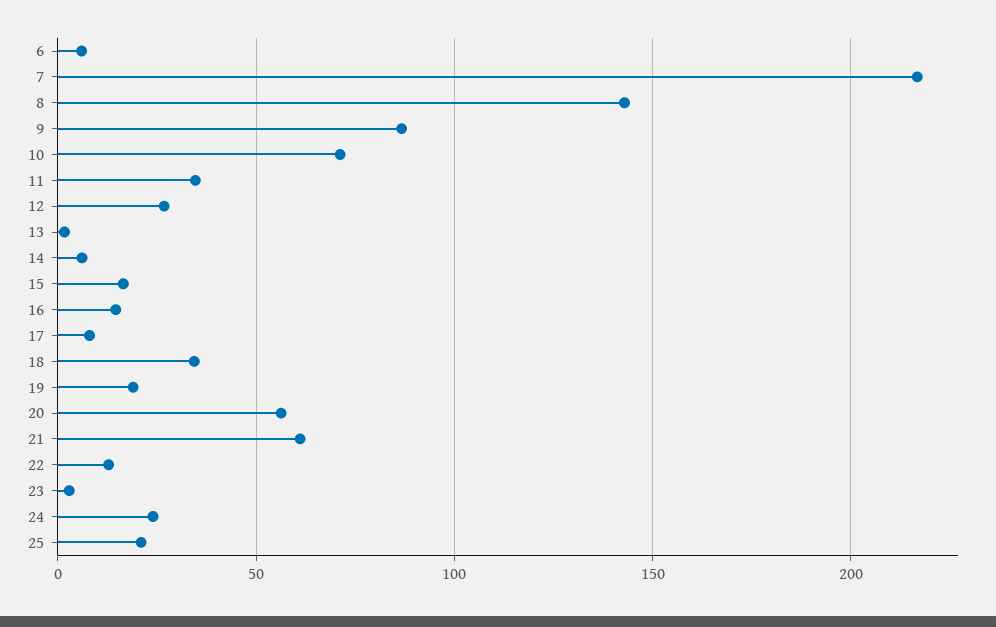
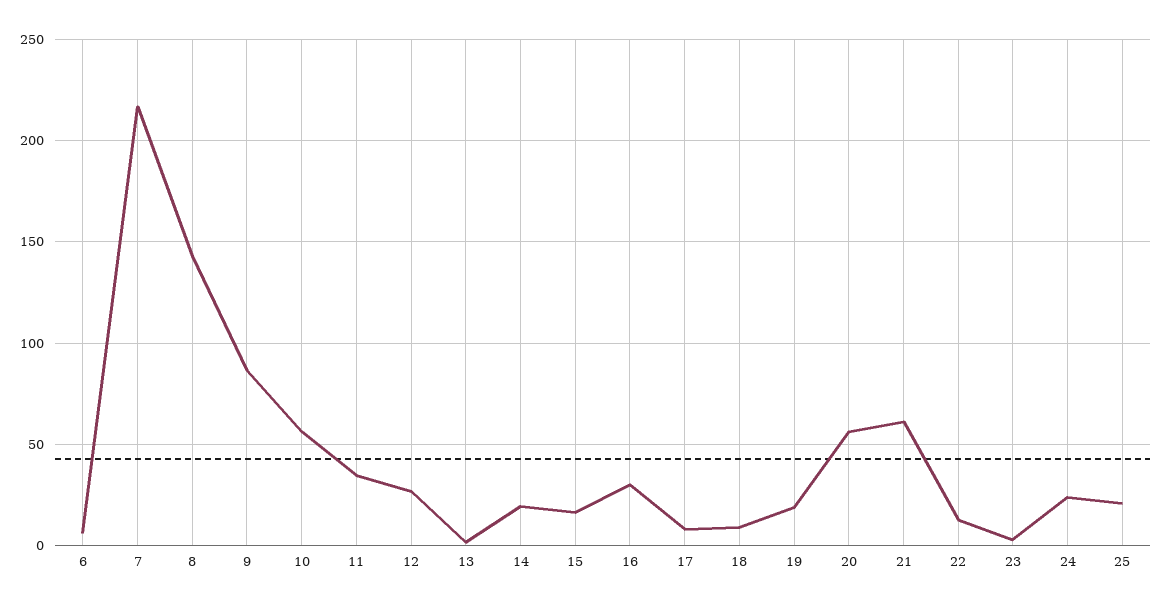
10: 70 -> 55
14: 5 -> 20
16: 15 -> 30
18: 35 -> 10

